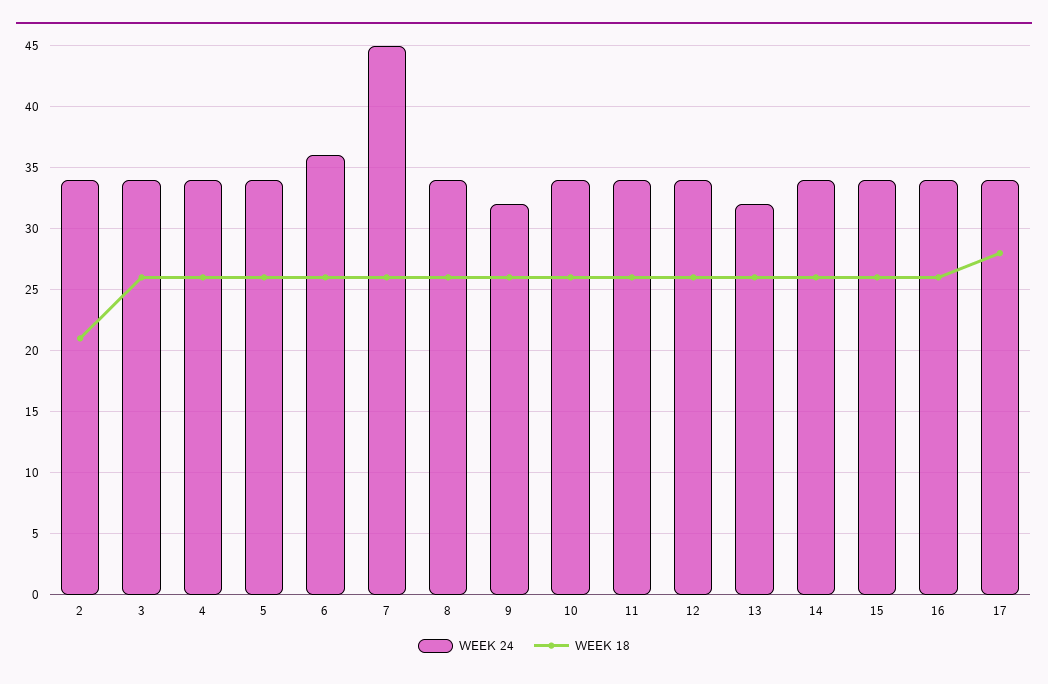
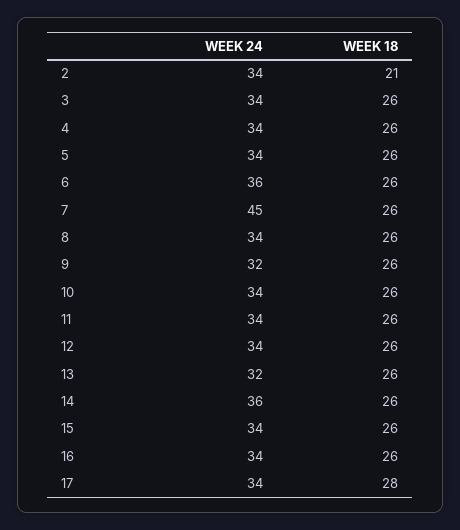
WEEK 24, 14: 34 -> 36

